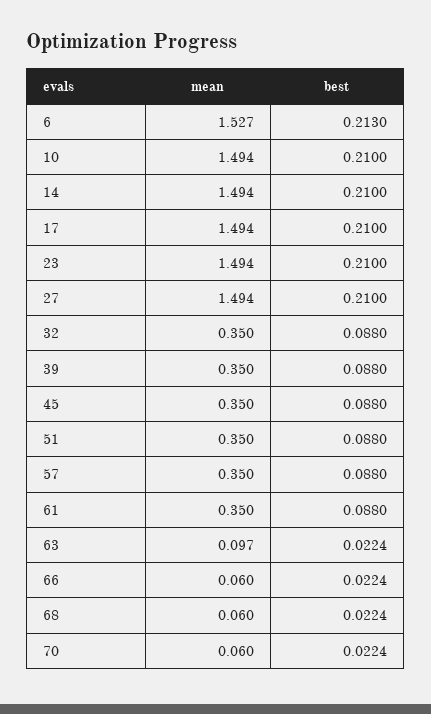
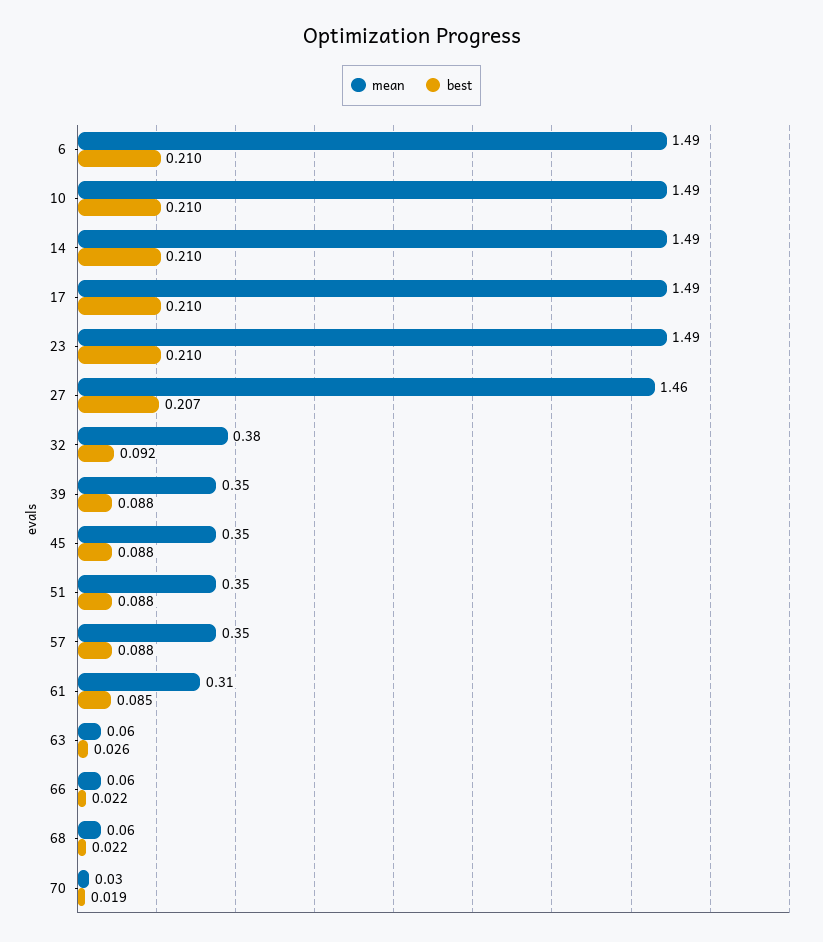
mean, 6: 1.527 -> 1.49
best, 6: 0.213 -> 0.21
mean, 27: 1.494 -> 1.46
best, 27: 0.21 -> 0.207
mean, 32: 0.35 -> 0.38
best, 32: 0.088 -> 0.092
mean, 61: 0.35 -> 0.31
best, 61: 0.088 -> 0.085
mean, 63: 0.097 -> 0.06
best, 63: 0.0224 -> 0.026
mean, 70: 0.06 -> 0.03
best, 70: 0.0224 -> 0.019

